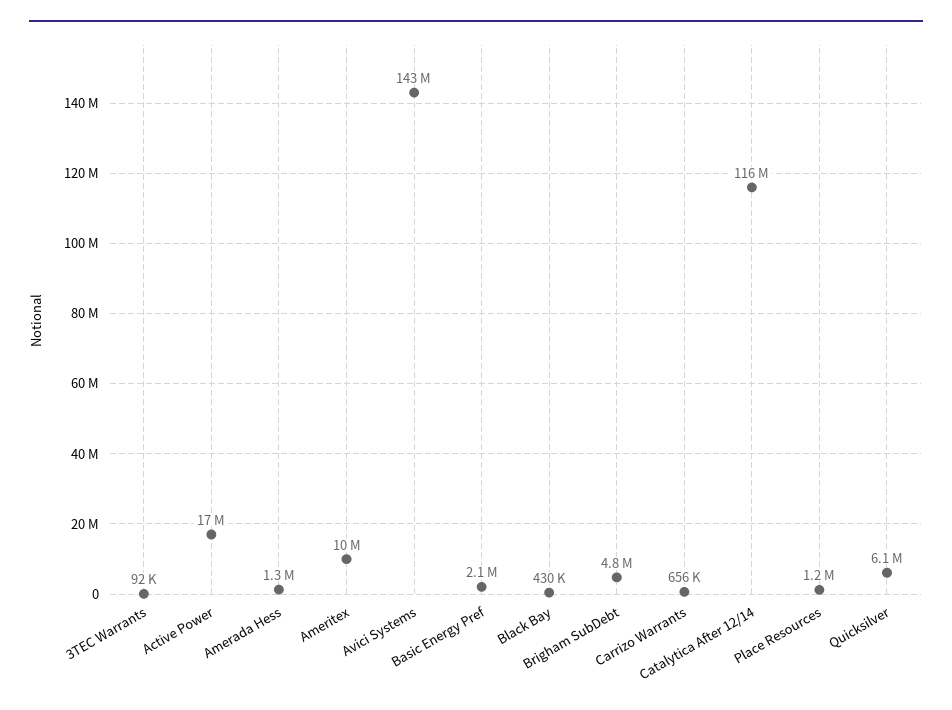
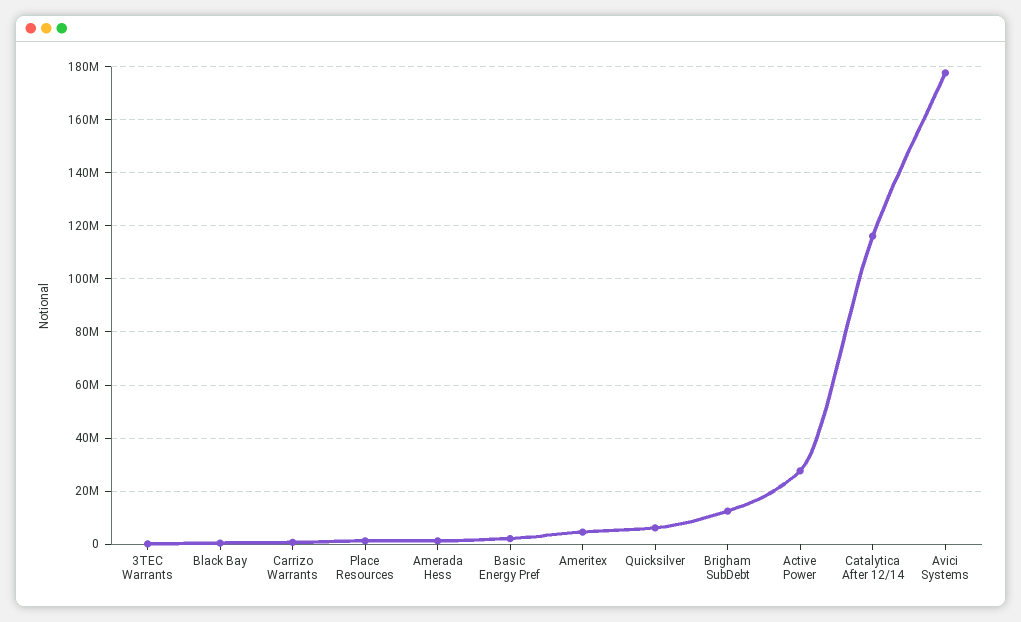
Active Power: 17000000 -> 27500000
Ameritex: 10000000 -> 5000000
Avici Systems: 143000000 -> 177500000
Brigham SubDebt: 4800000 -> 12500000

